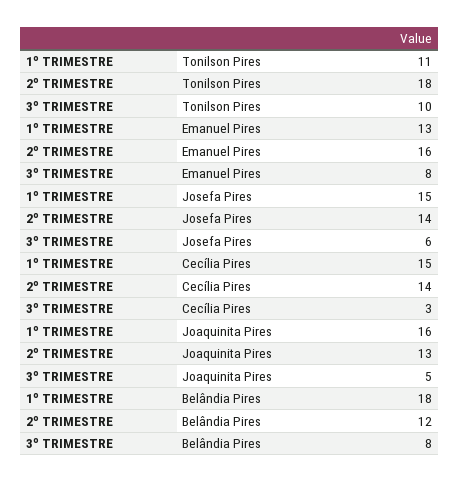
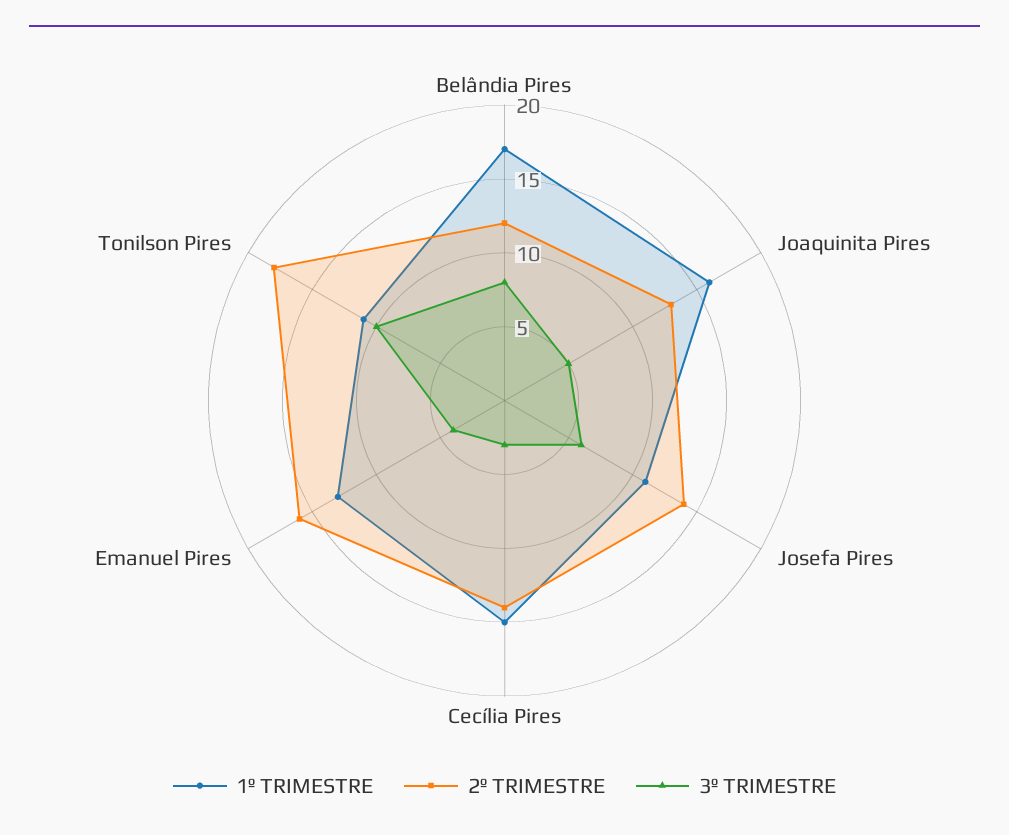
3º TRIMESTRE, Emanuel Pires: 8 -> 4
1º TRIMESTRE, Josefa Pires: 15 -> 11
1º TRIMESTRE, Belândia Pires: 18 -> 17

